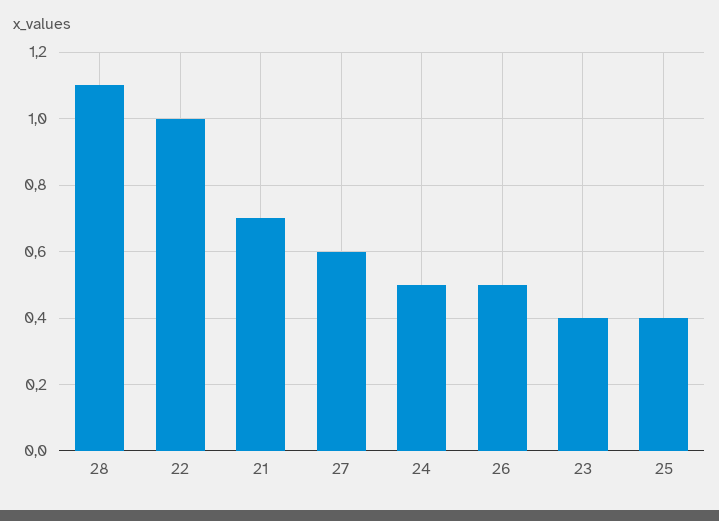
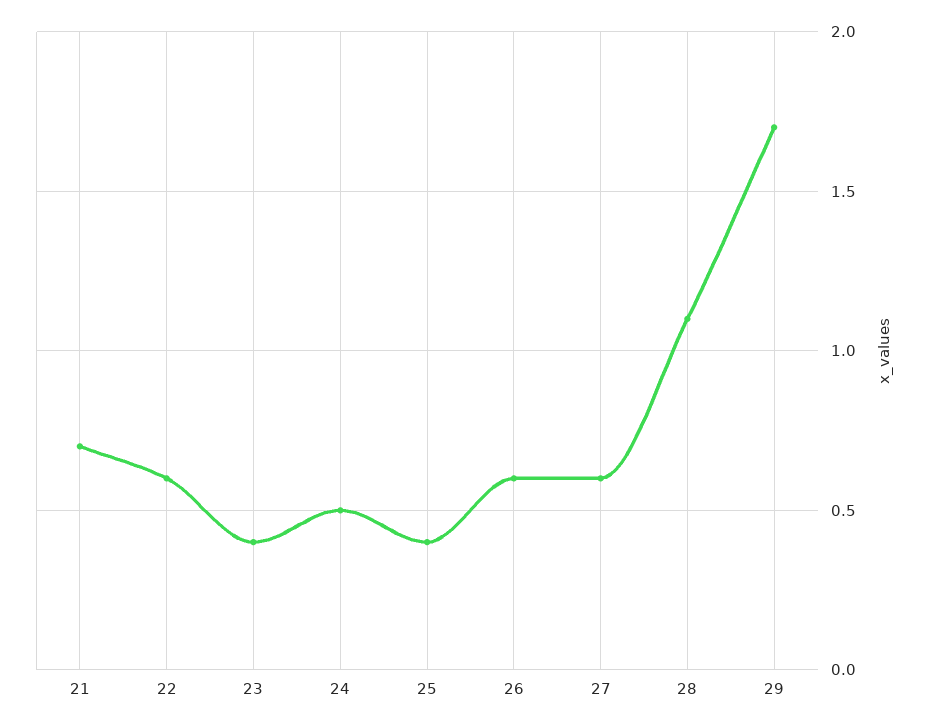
22: 1 -> 0.6
26: 0.5 -> 0.6
29: none -> 1.7

